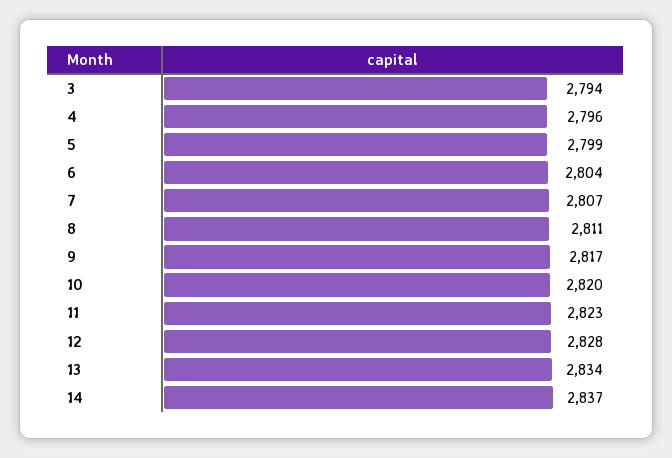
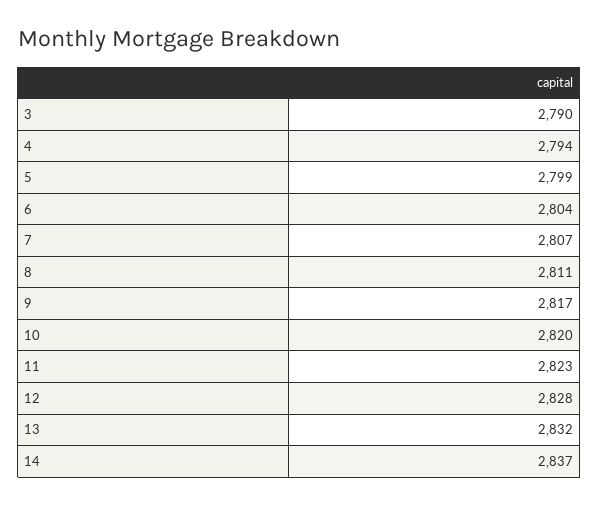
3: 2794 -> 2790
4: 2796 -> 2794
13: 2834 -> 2832

